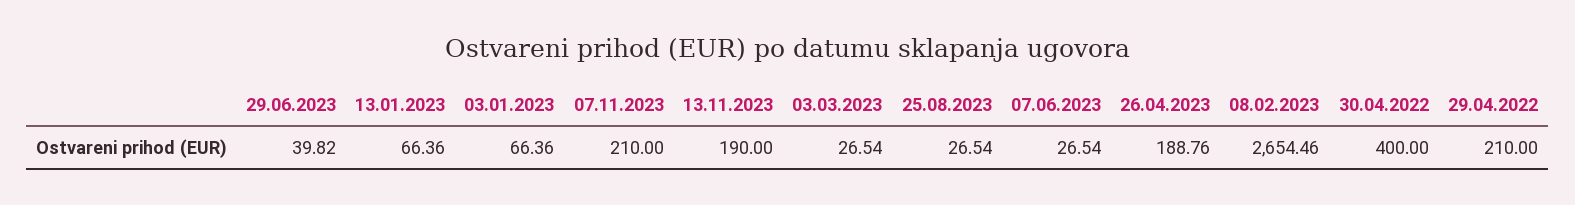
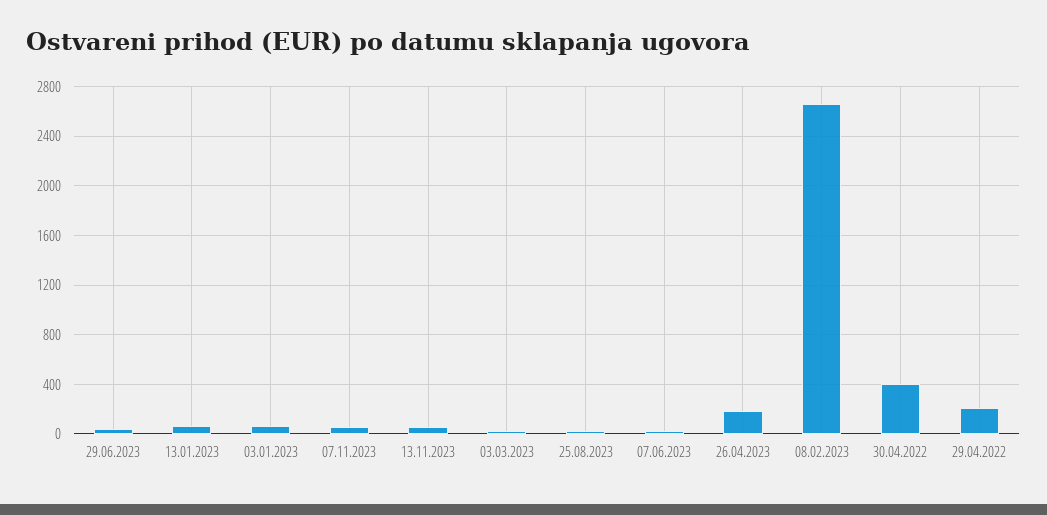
07.11.2023: 210 -> 50
13.11.2023: 190 -> 50

